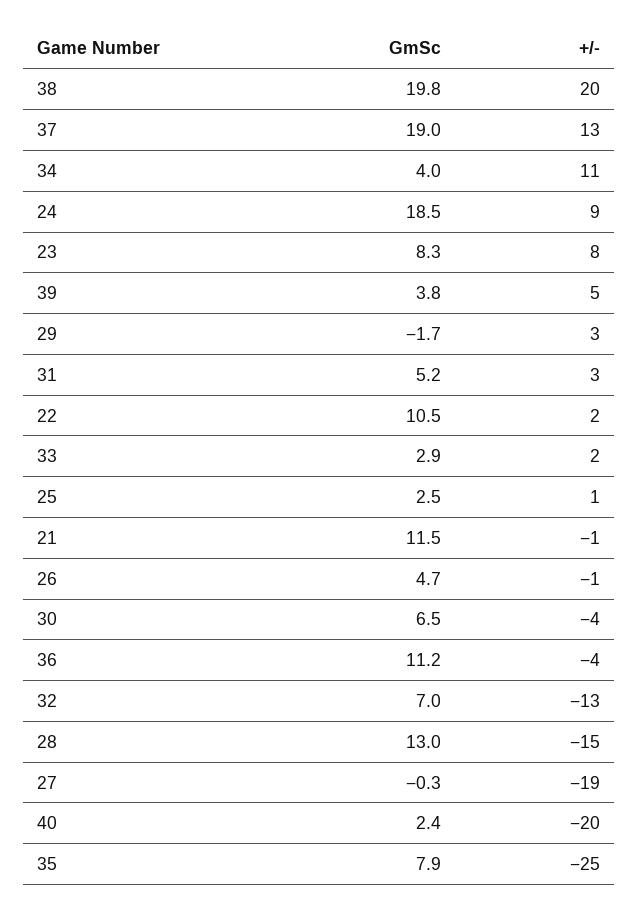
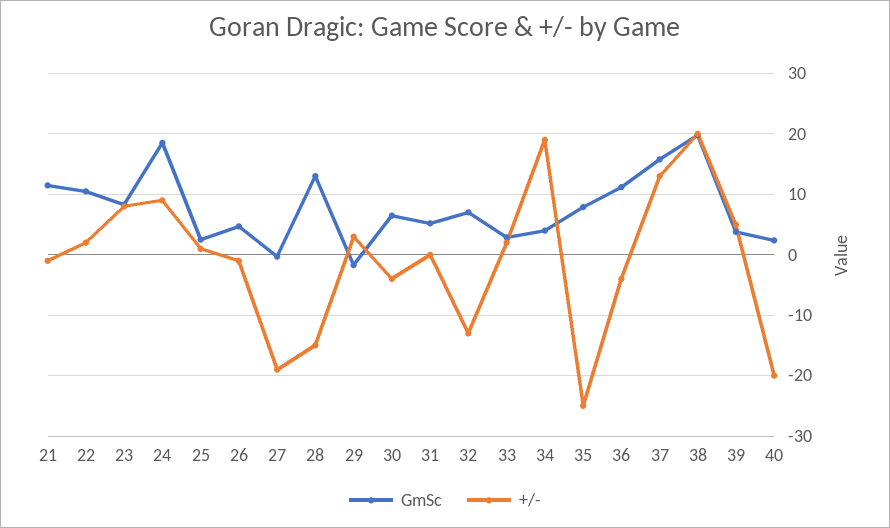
GmSc, 37: 19 -> 16
+/-, 34: 11 -> 19
+/-, 31: 3 -> 0

